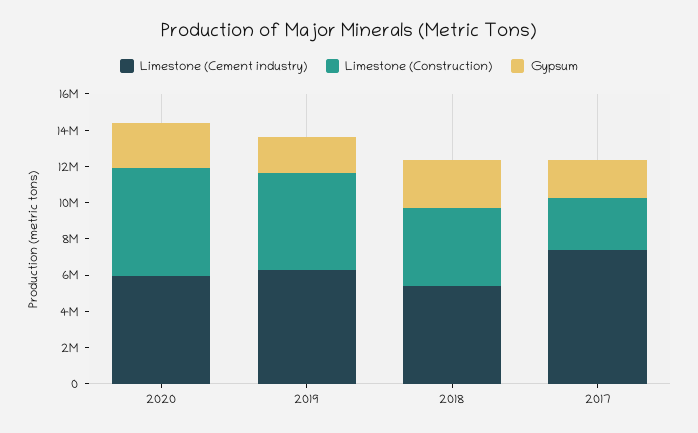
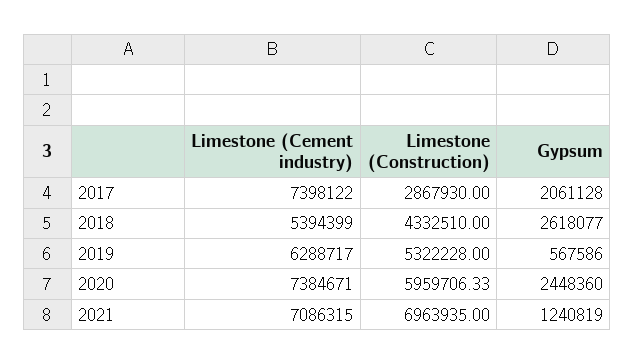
Limestone (Cement industry), 2020: 6000000 -> 7384671
Gypsum, 2019: 2000000 -> 567586
Limestone (Cement industry), 2021: none -> 7086315
Limestone (Construction), 2021: none -> 6963935
Gypsum, 2021: none -> 1240819

